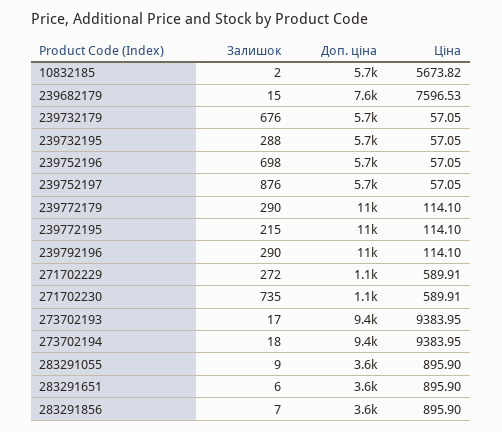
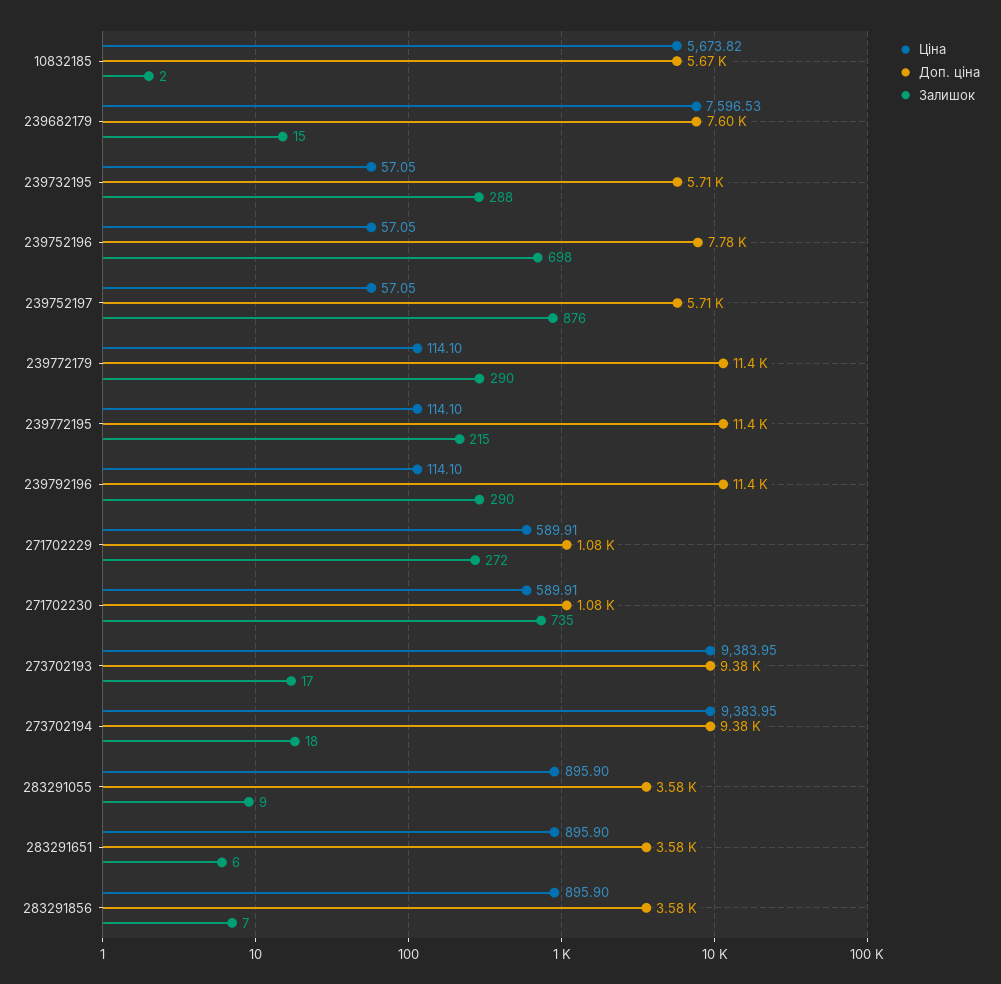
Залишок, 239732179: 676 -> none
Доп. ціна, 239732179: 5700 -> none
Ціна, 239732179: 57.05 -> none
Доп. ціна, 239752196: 5700 -> 7780

